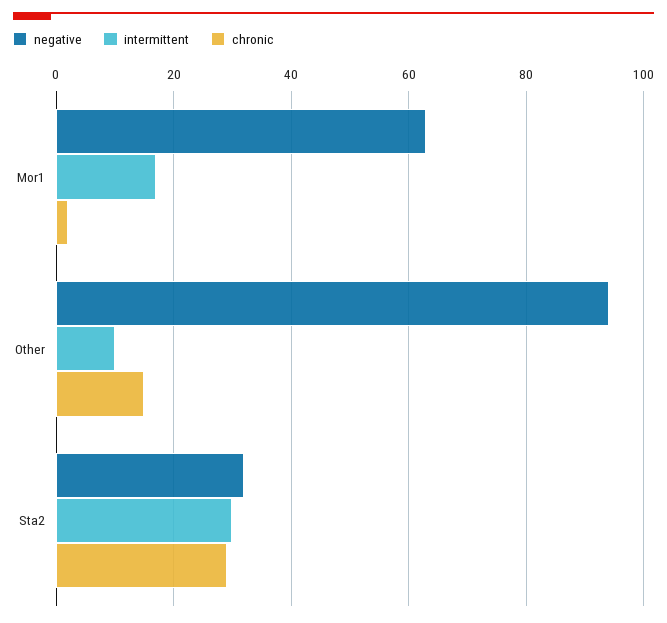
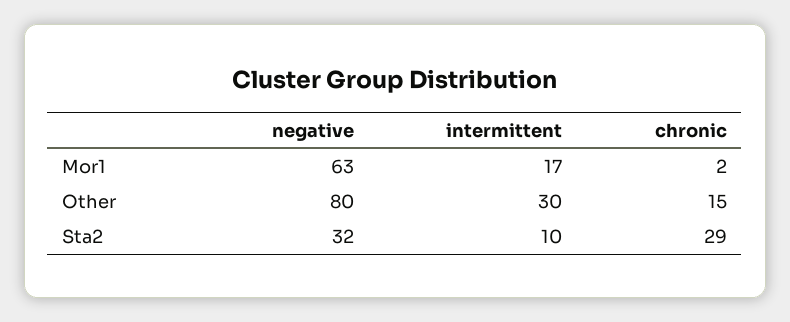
negative, Other: 95 -> 80
intermittent, Other: 10 -> 30
intermittent, Sta2: 30 -> 10

